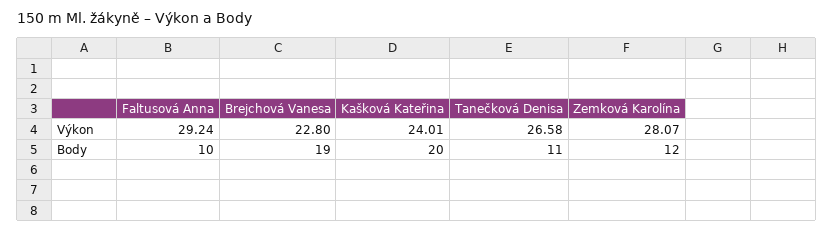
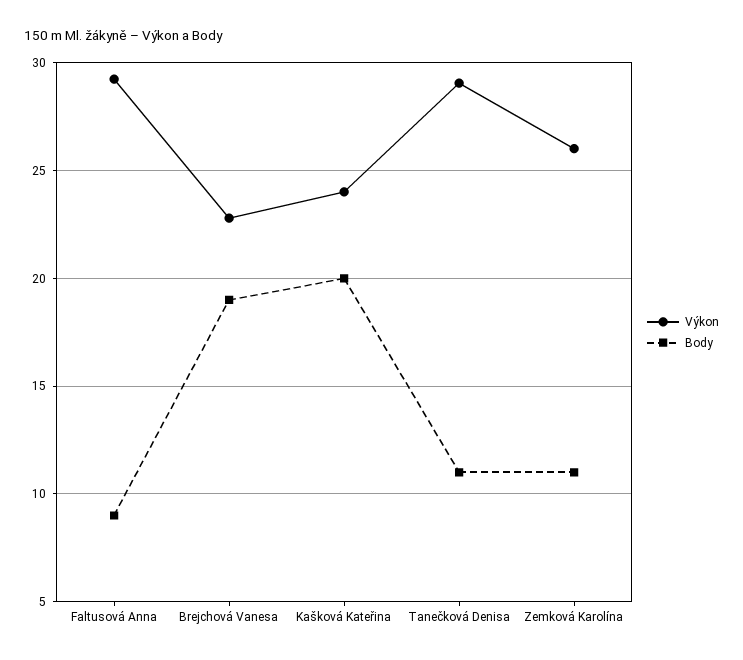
Výkon, Tanečková Denisa: 26.58 -> 29
Výkon, Zemková Karolína: 28.07 -> 26
Body, Faltusová Anna: 10 -> 9
Body, Zemková Karolína: 12 -> 11

